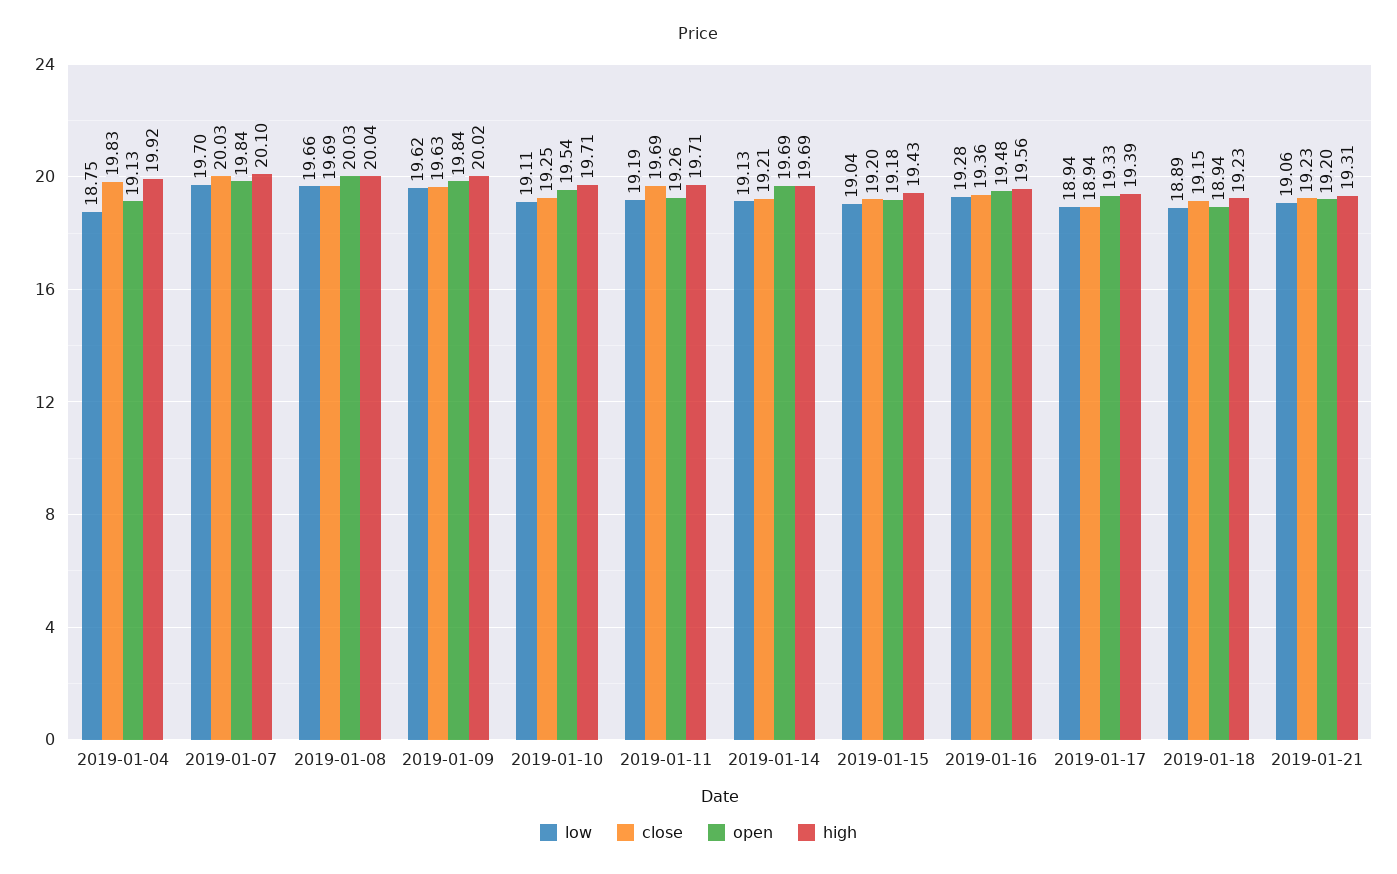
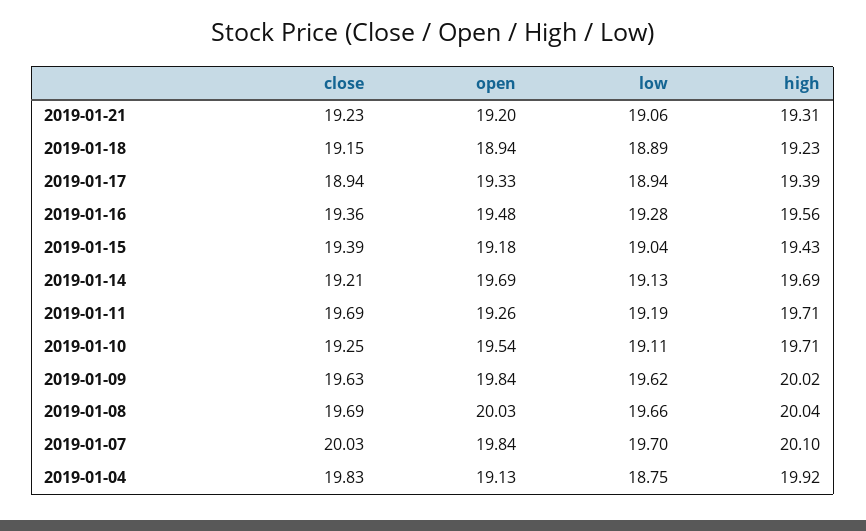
close, 2019-01-15: 19.2 -> 19.39

